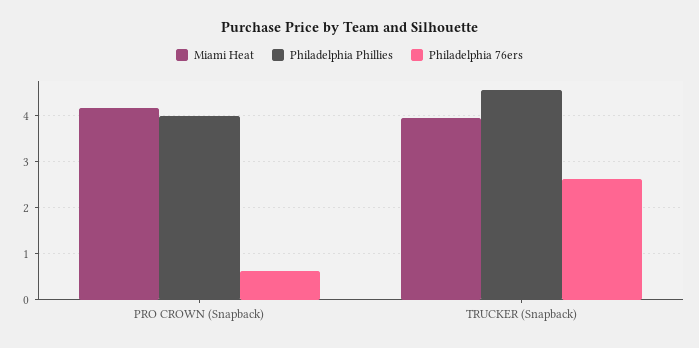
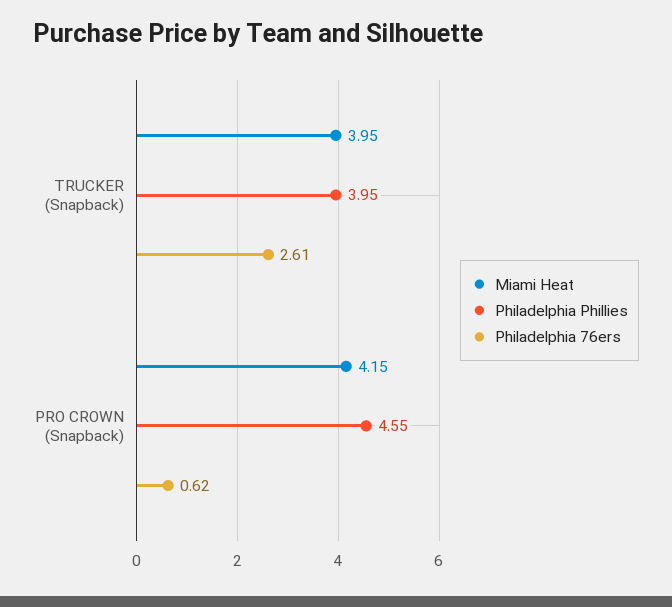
Philadelphia Phillies, PRO CROWN (Snapback): 4 -> 4.55
Philadelphia Phillies, TRUCKER (Snapback): 4.6 -> 3.95

